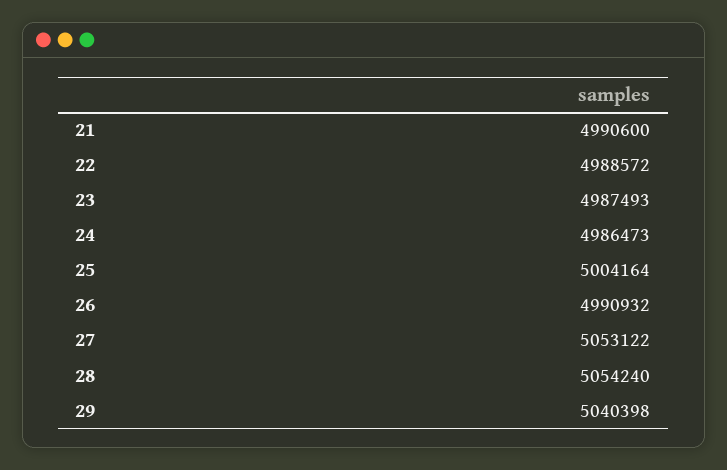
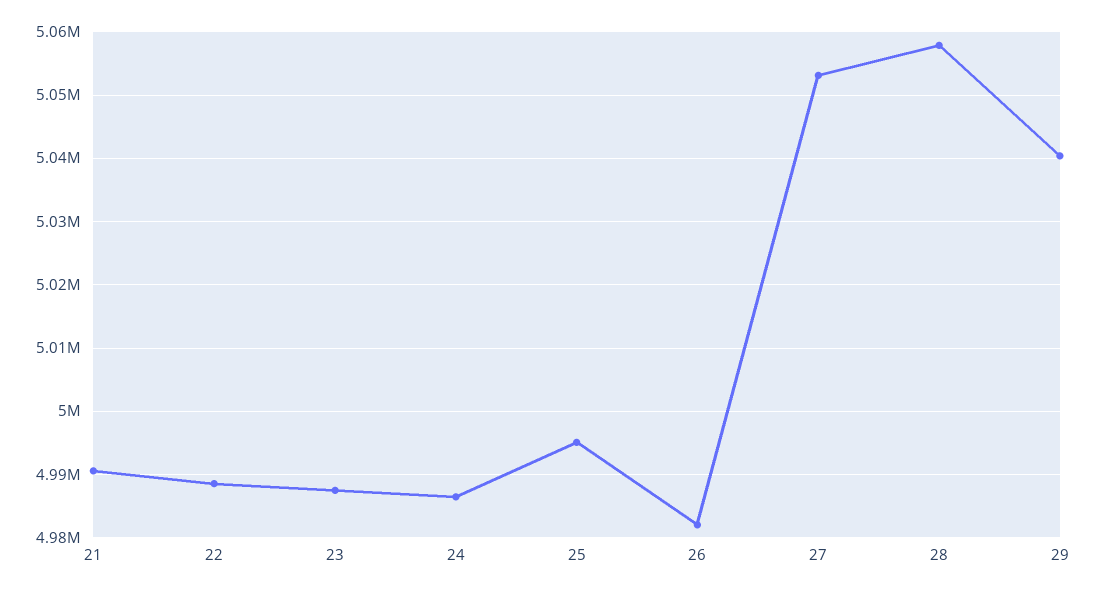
25: 5004164 -> 4995000
26: 4990932 -> 4982000
28: 5054240 -> 5058000

